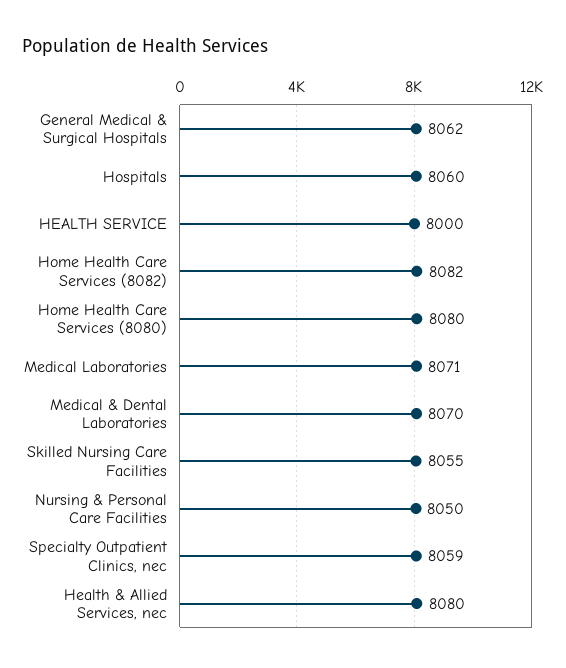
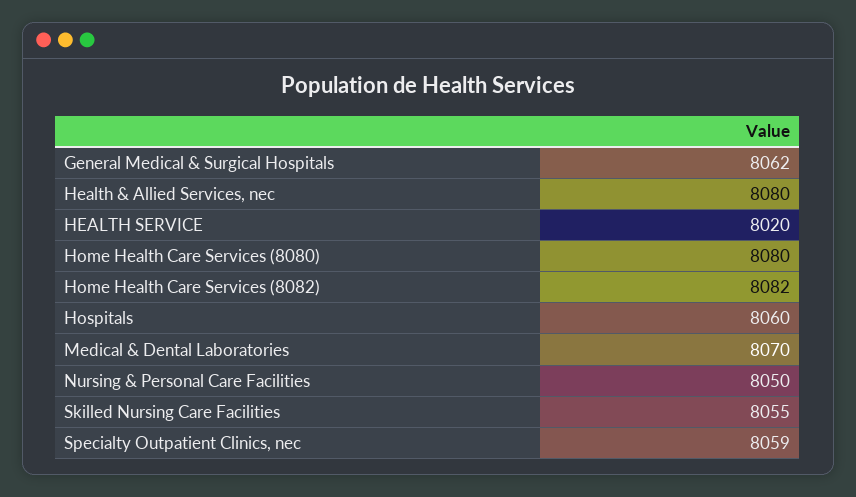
HEALTH SERVICE: 8000 -> 8020
Medical Laboratories: 8071 -> none

